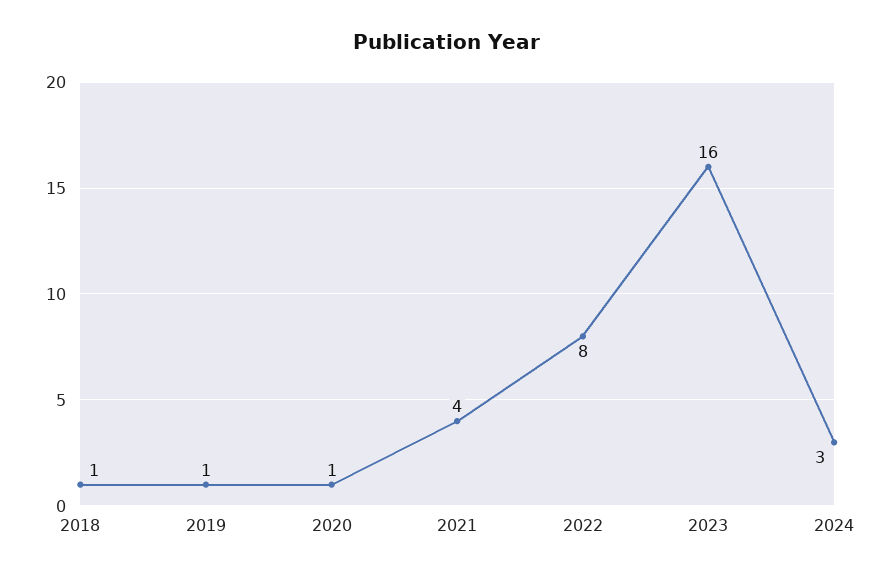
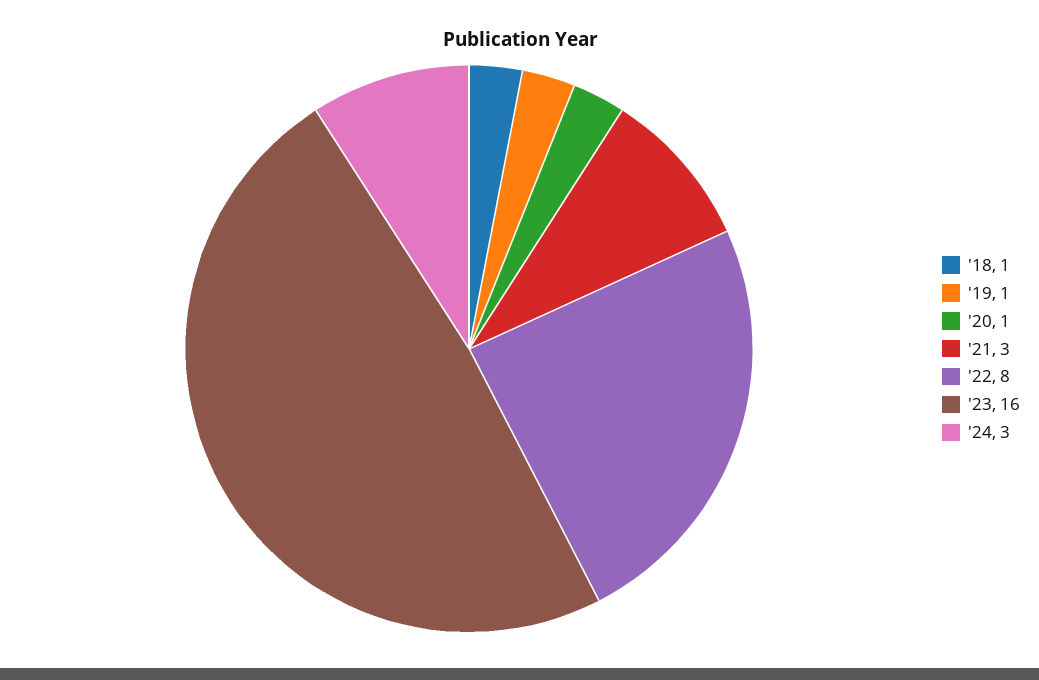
2021: 4 -> 3

